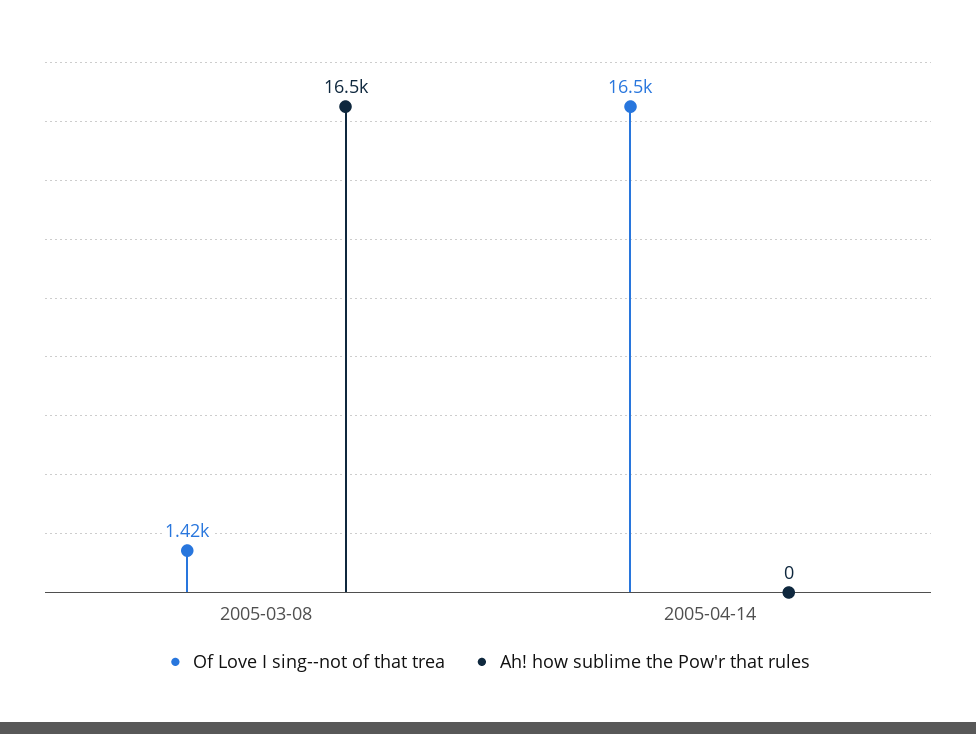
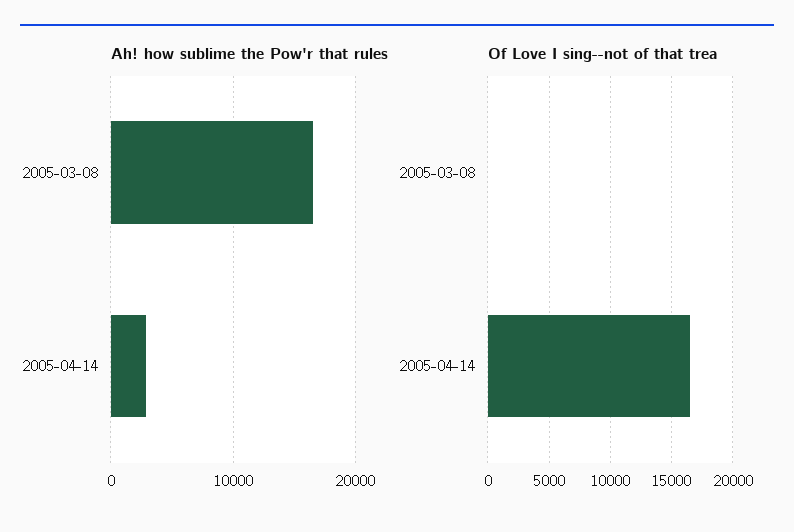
Of Love I sing--not of that trea, 2005-03-08: 1420 -> 0
Ah! how sublime the Pow'r that rules, 2005-04-14: 0 -> 3000

